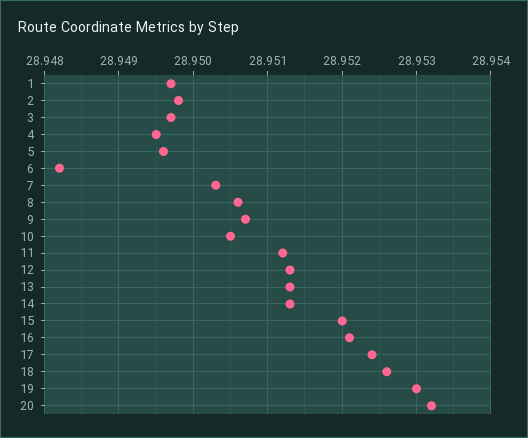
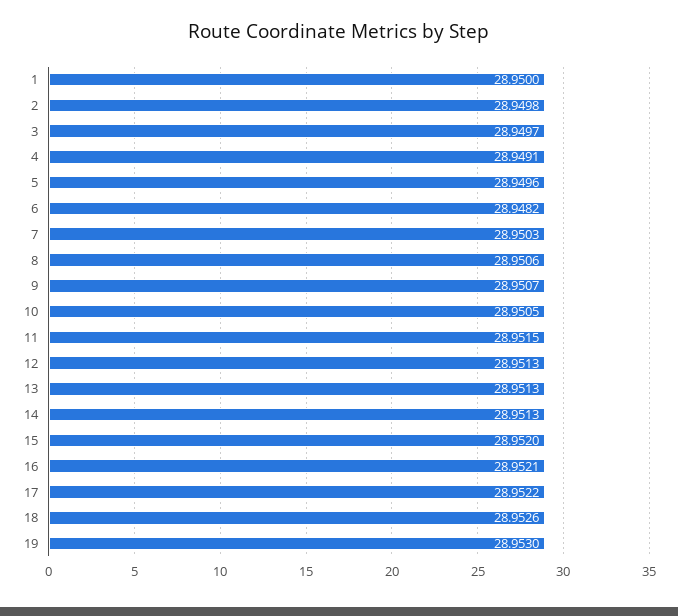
1: 28.9497 -> 28.95
4: 28.9495 -> 28.9491
11: 28.9512 -> 28.9515
17: 28.9524 -> 28.9522
20: 28.9532 -> none

